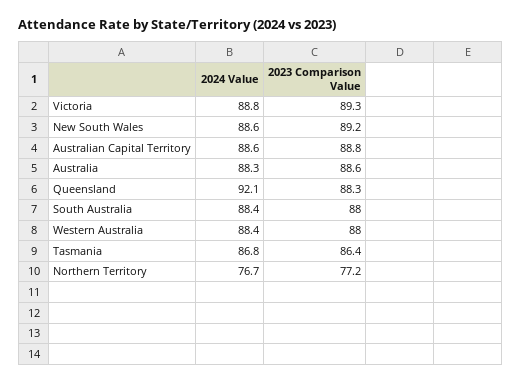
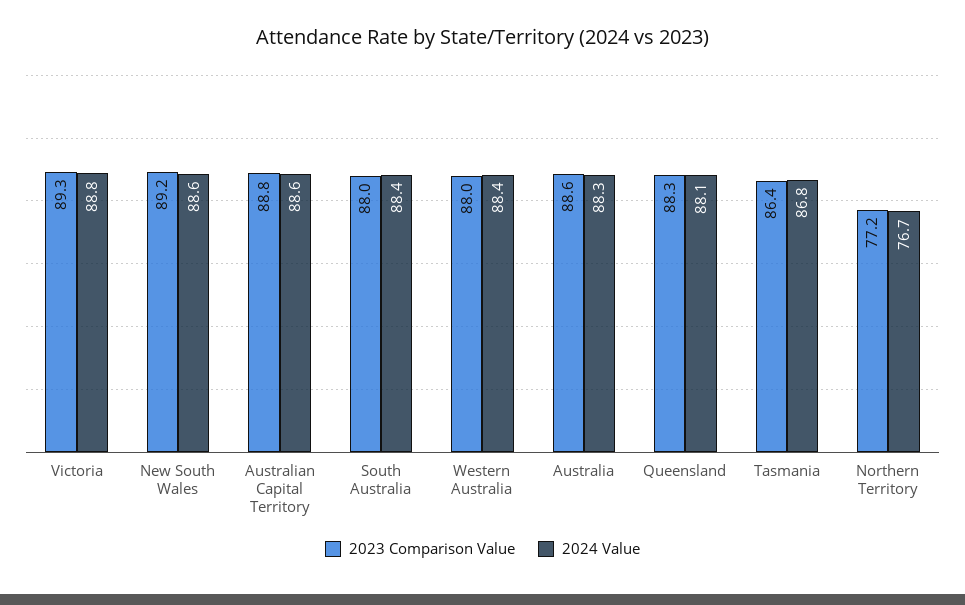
2024 Value, Queensland: 92.1 -> 88.1

